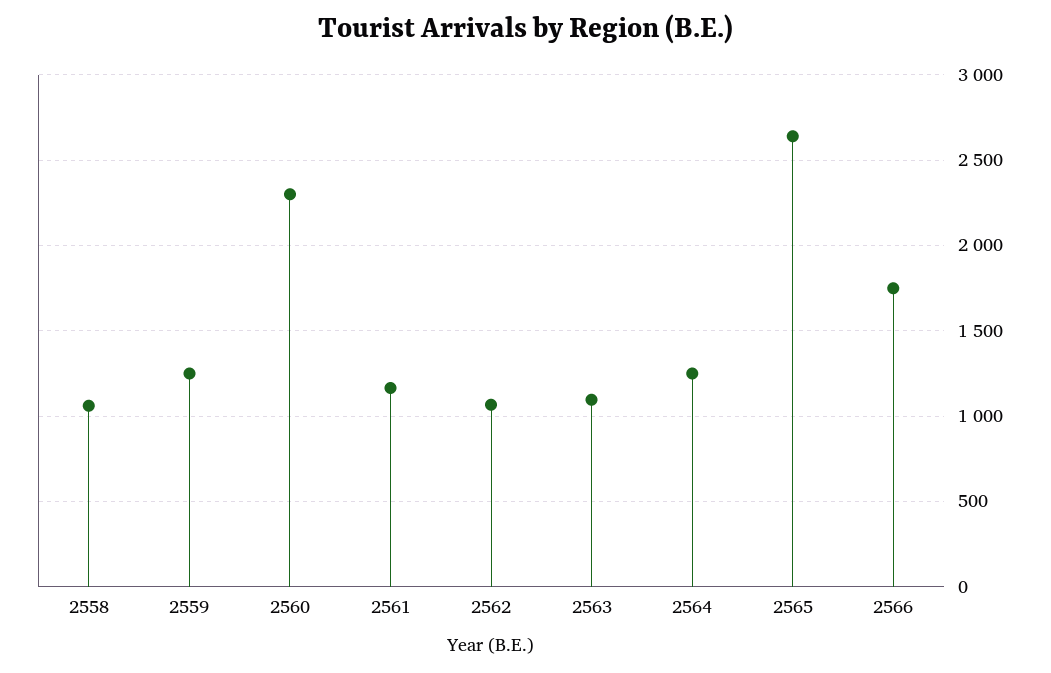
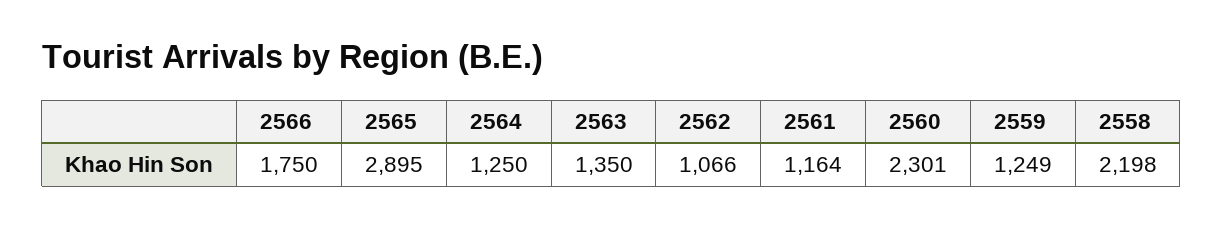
2558: 1050 -> 2198
2563: 1100 -> 1350
2565: 2650 -> 2895

